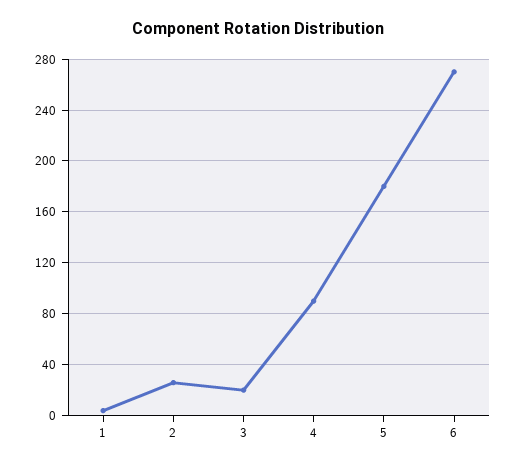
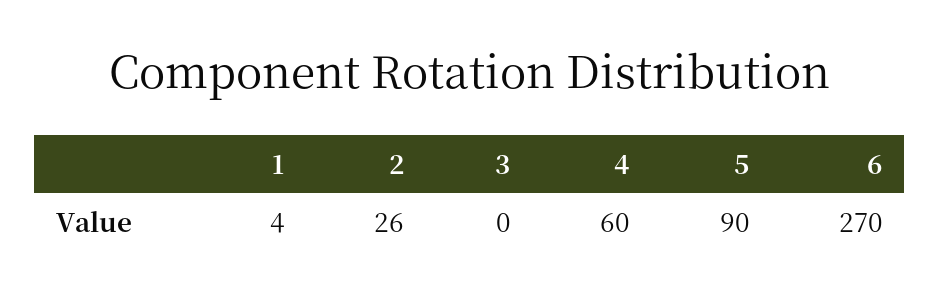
3: 20 -> 0
4: 90 -> 60
5: 180 -> 90

